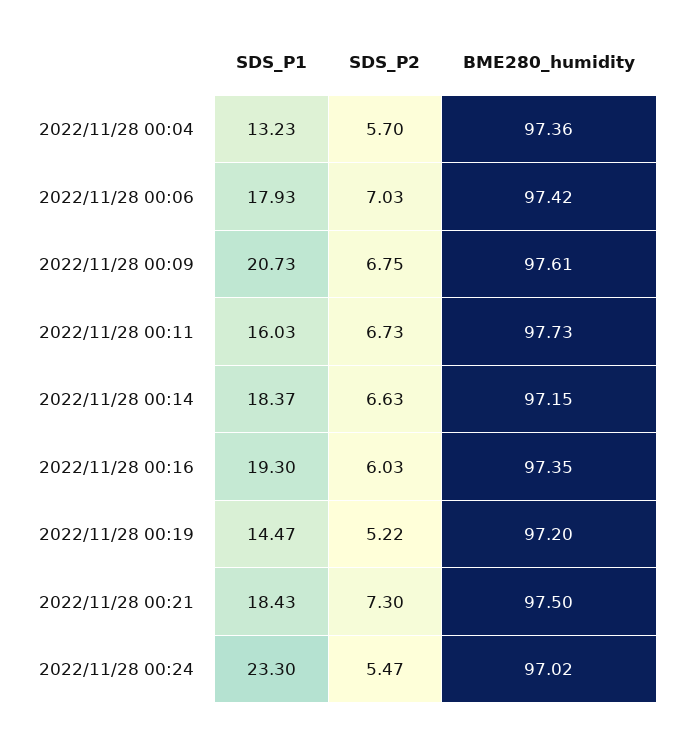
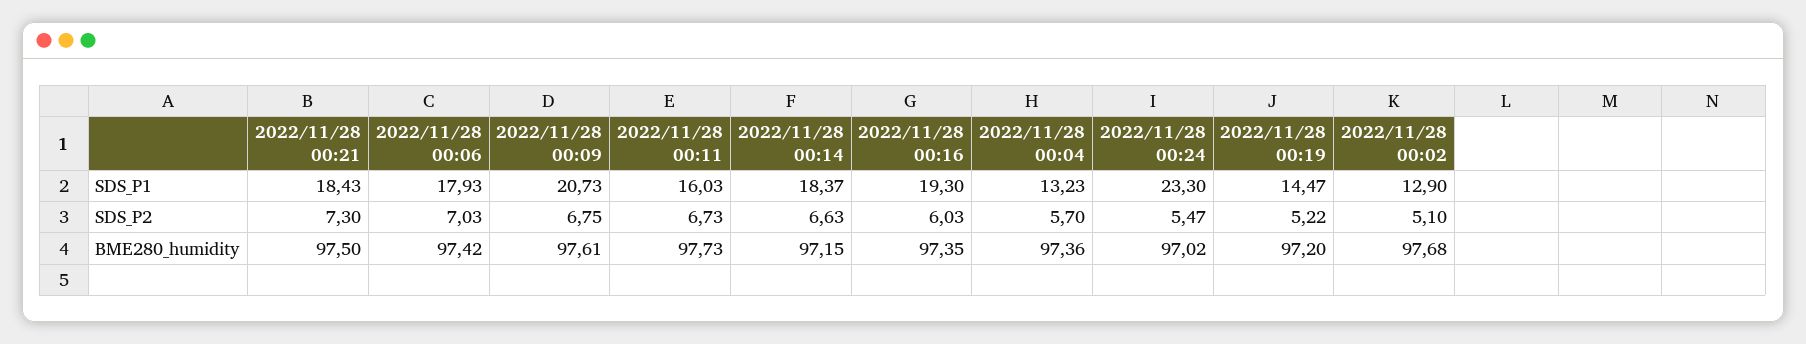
SDS_P1, 2022/11/28 00:02: none -> 12.9
SDS_P2, 2022/11/28 00:02: none -> 5.1
BME280_humidity, 2022/11/28 00:02: none -> 97.68

